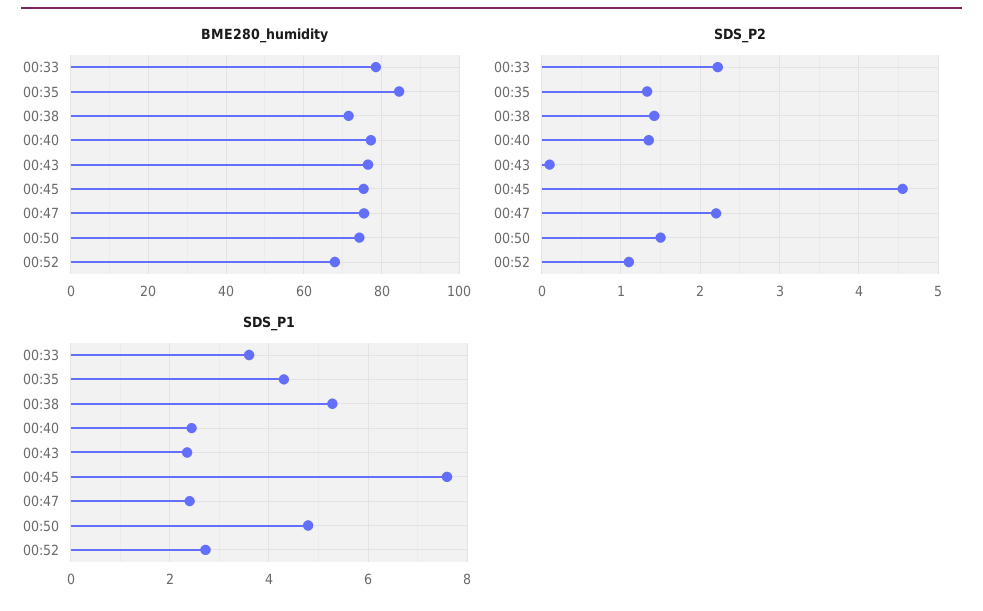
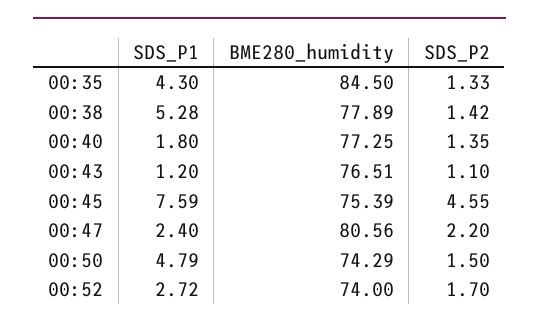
BME280_humidity, 00:33: 78 -> none
BME280_humidity, 00:38: 72 -> 77.89
BME280_humidity, 00:47: 76 -> 80.56
BME280_humidity, 00:52: 68 -> 74
SDS_P2, 00:33: 2.2 -> none
SDS_P2, 00:43: 0.1 -> 1.1
SDS_P2, 00:52: 1.1 -> 1.7
SDS_P1, 00:33: 3.6 -> none
SDS_P1, 00:40: 2.4 -> 1.8
SDS_P1, 00:43: 2.4 -> 1.2

